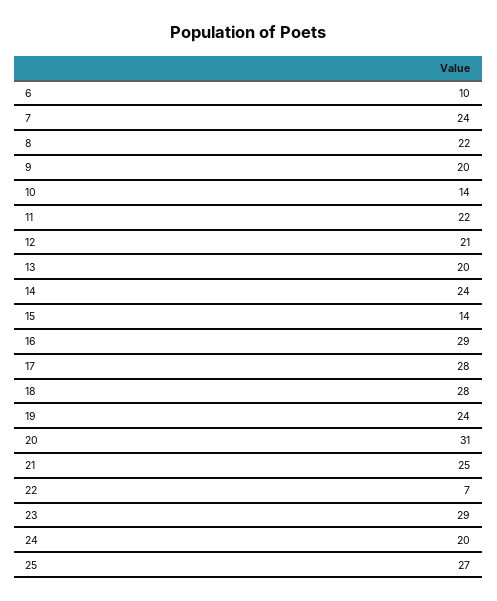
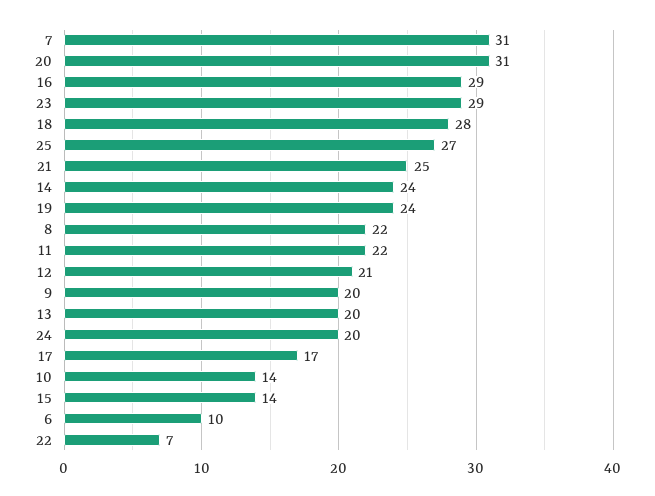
7: 24 -> 31
17: 28 -> 17

